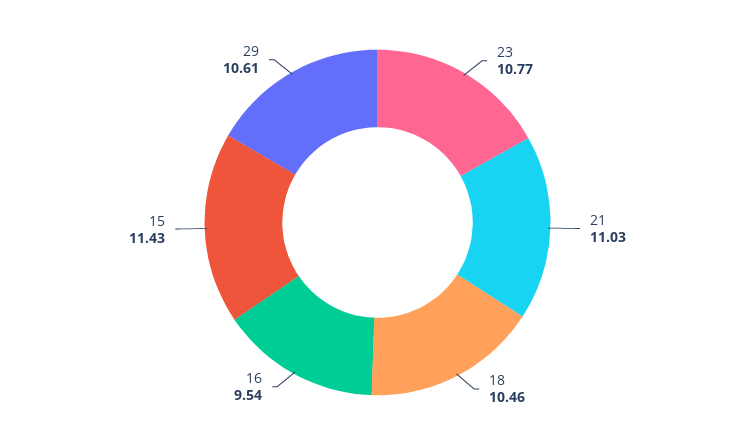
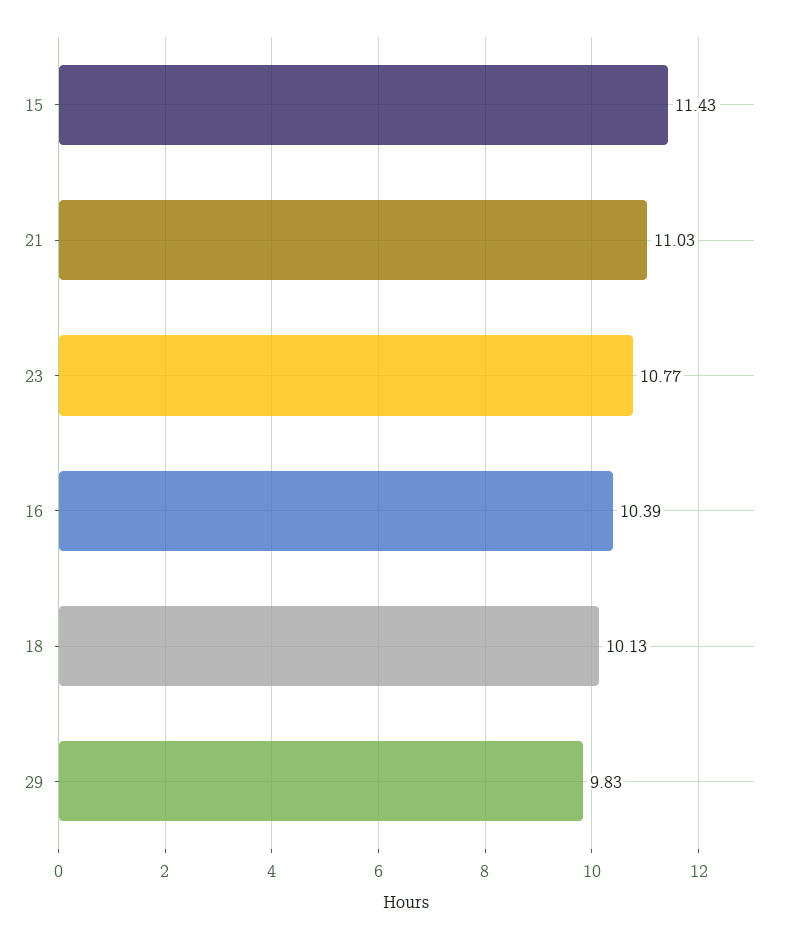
18: 10.46 -> 10.13
16: 9.54 -> 10.39
29: 10.61 -> 9.83

